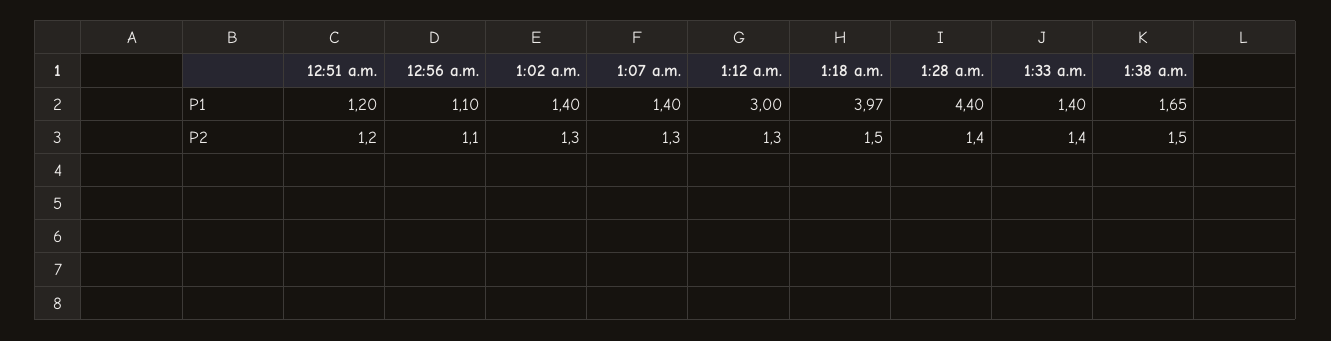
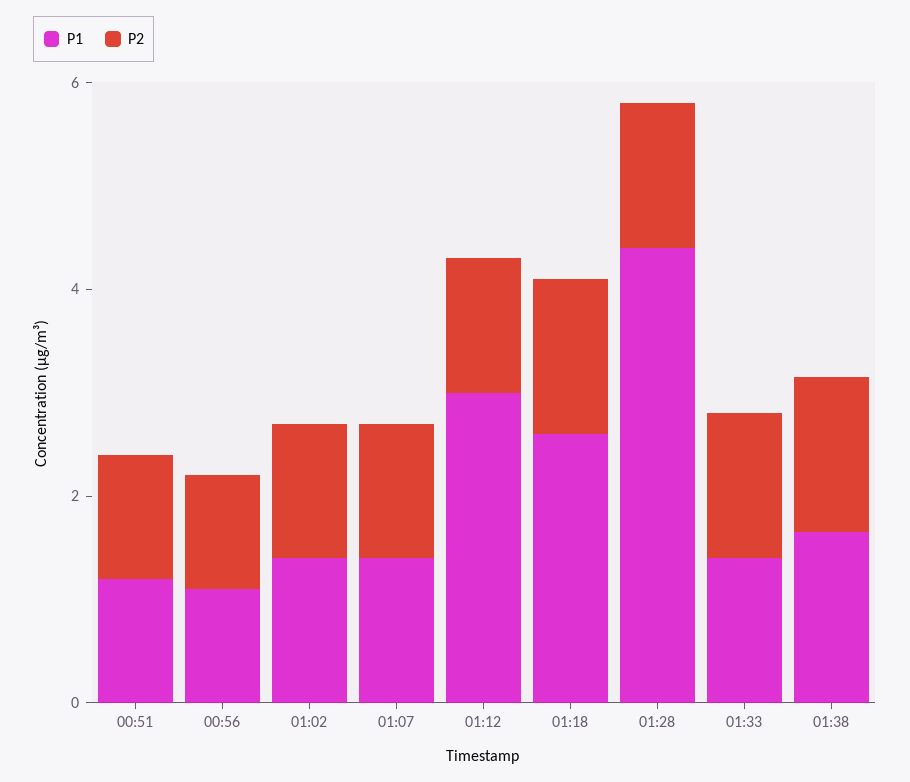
P1, 1:18 a.m.: 3.97 -> 2.5

